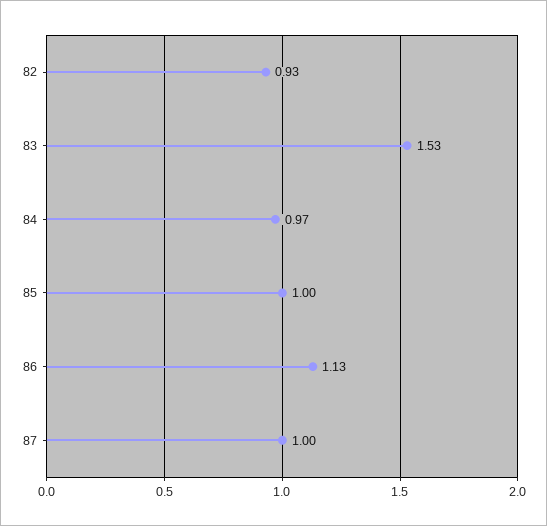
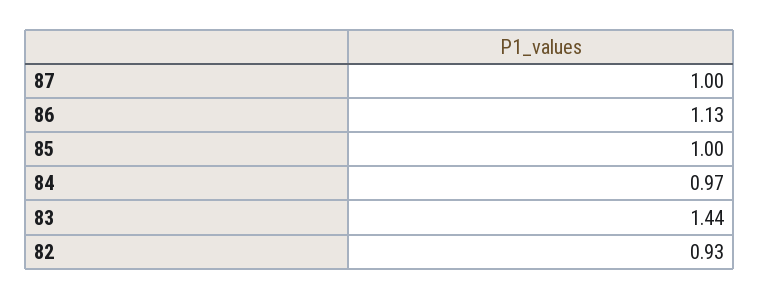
83: 1.53 -> 1.44

